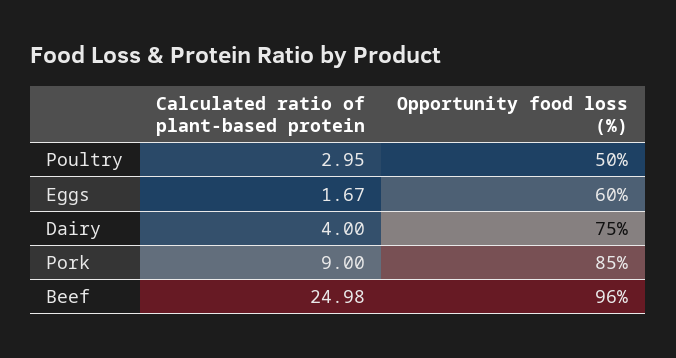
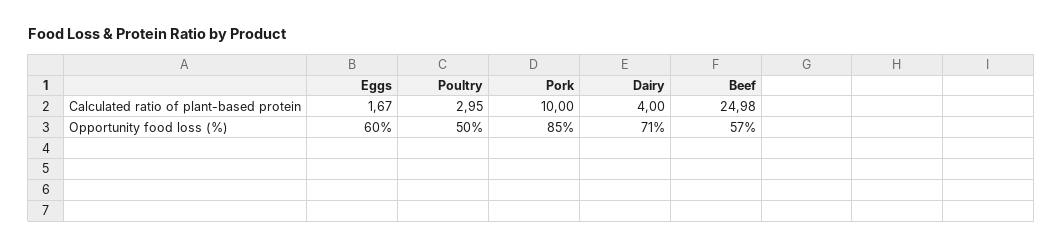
Opportunity food loss (%), Dairy: 75 -> 71
Calculated ratio of plant-based protein, Pork: 9 -> 10
Opportunity food loss (%), Beef: 96 -> 57

